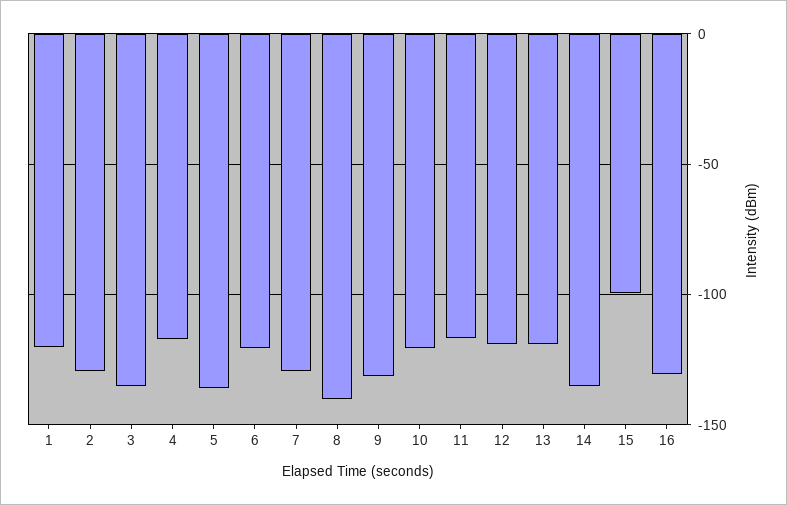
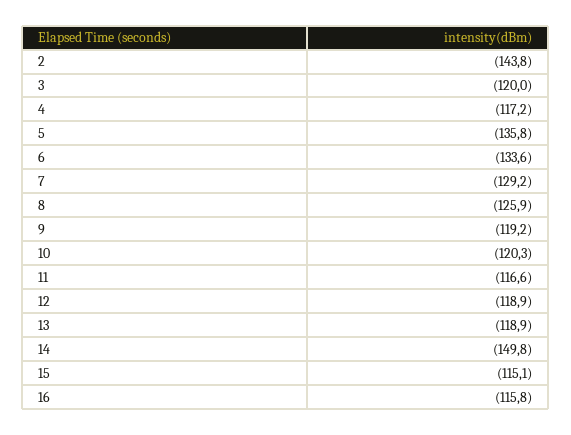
1: -120 -> none
2: -130 -> -143.8
3: -135 -> -120
6: -120 -> -133.6
8: -140 -> -125.9
9: -130 -> -119.2
14: -135 -> -149.8
15: -100 -> -115.1
16: -130 -> -115.8

